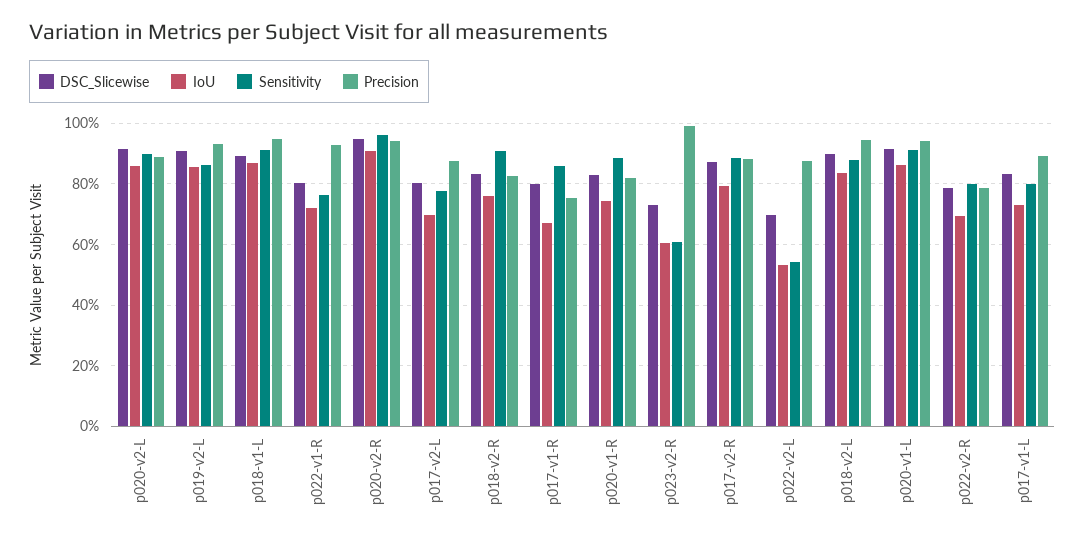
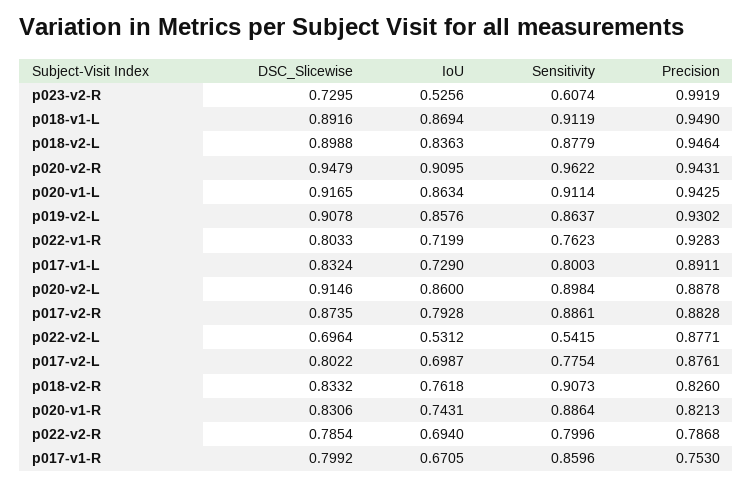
IoU, p023-v2-R: 0.6 -> 0.5256

